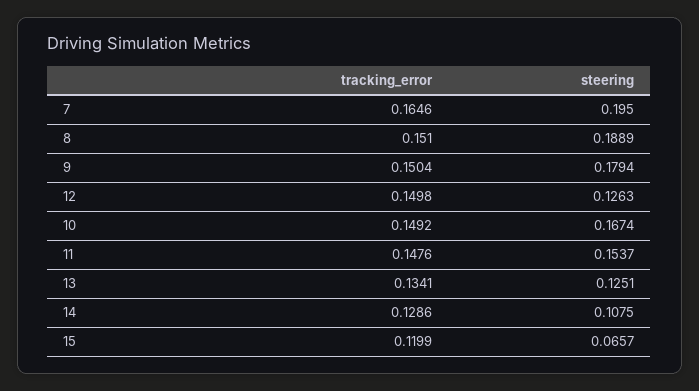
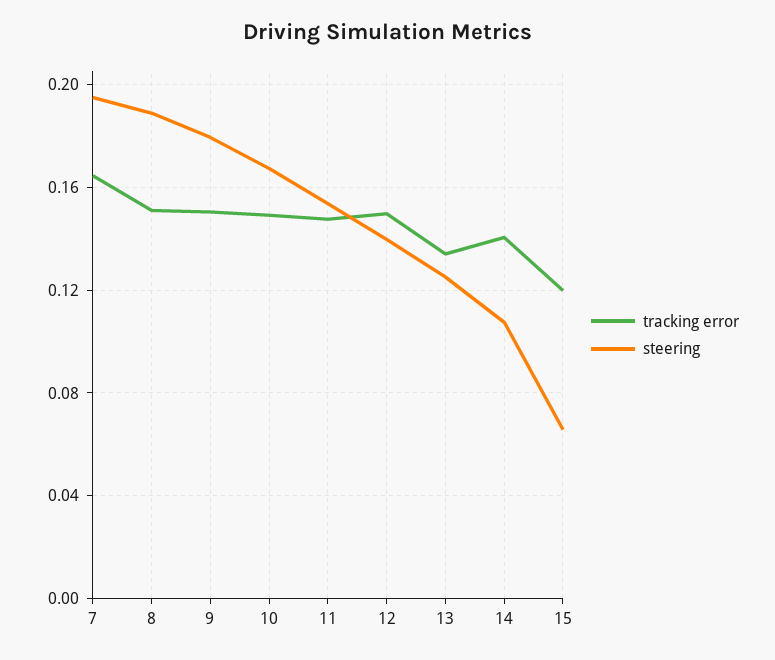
steering, 12: 0.1263 -> 0.14
tracking_error, 14: 0.1286 -> 0.14

